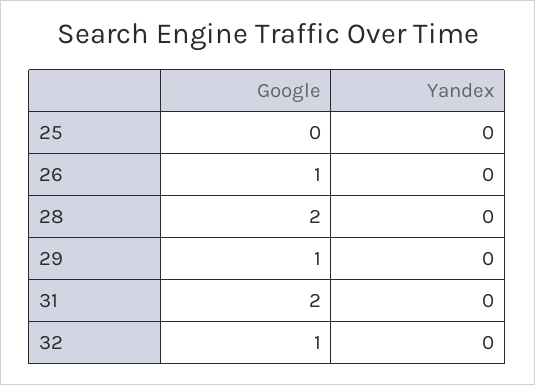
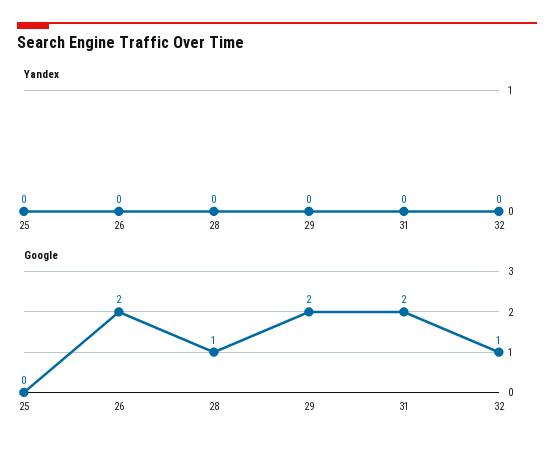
Google, 26: 1 -> 2
Google, 28: 2 -> 1
Google, 29: 1 -> 2

